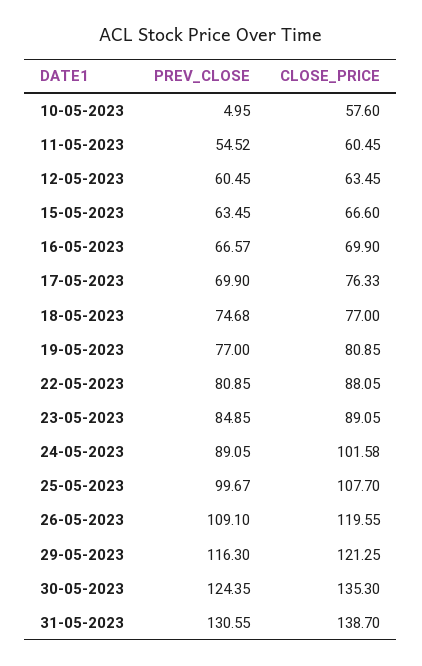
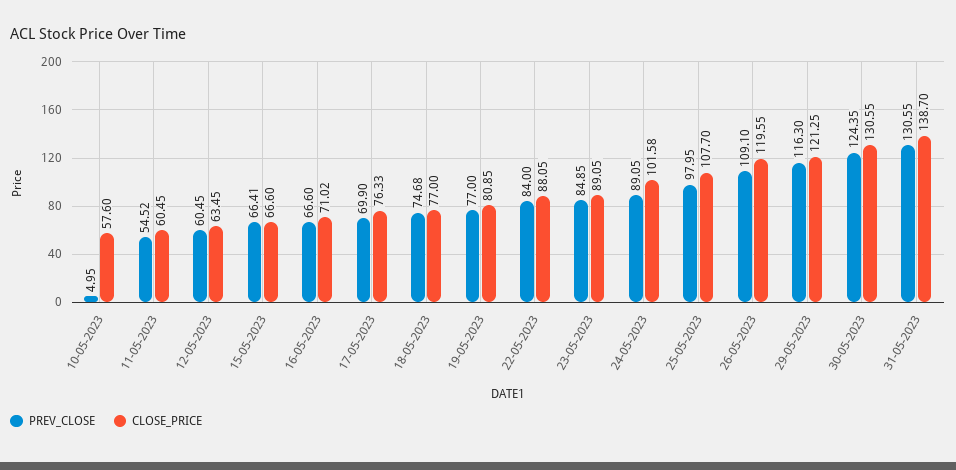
PREV_CLOSE, 15-05-2023: 63.45 -> 66.41
PREV_CLOSE, 16-05-2023: 66.57 -> 66.6
CLOSE_PRICE, 16-05-2023: 69.9 -> 71.02
PREV_CLOSE, 22-05-2023: 80.85 -> 84
PREV_CLOSE, 25-05-2023: 99.67 -> 97.95
CLOSE_PRICE, 30-05-2023: 135.3 -> 130.55

